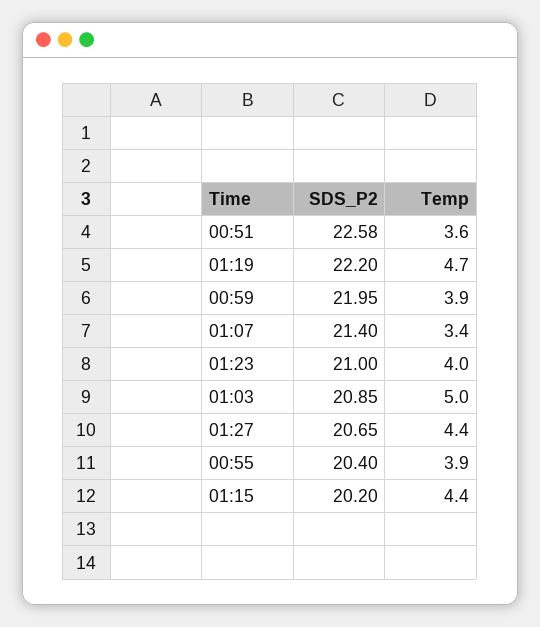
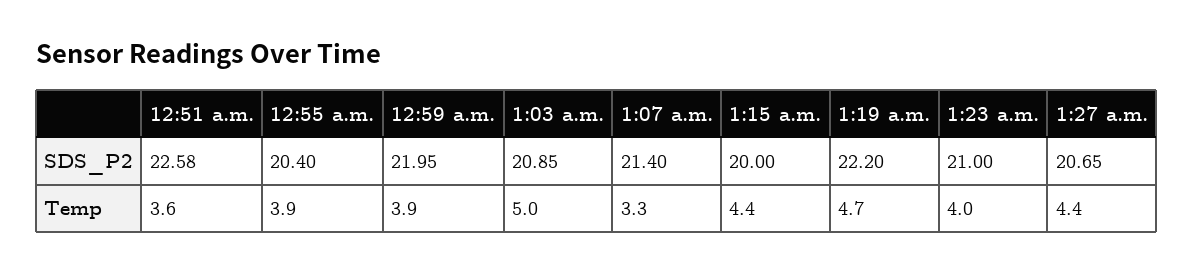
Temp, 01:07: 3.4 -> 3.3
SDS_P2, 01:15: 20.2 -> 20

